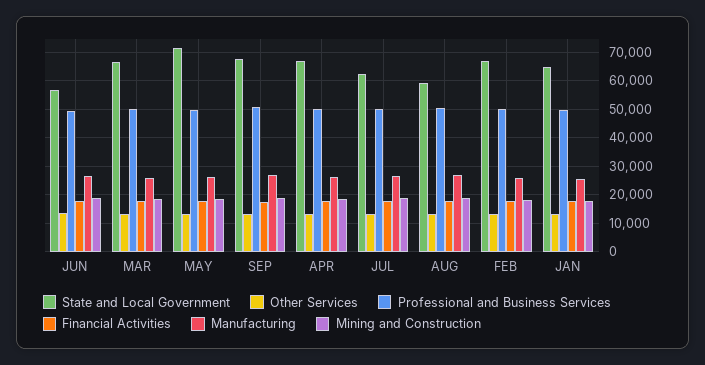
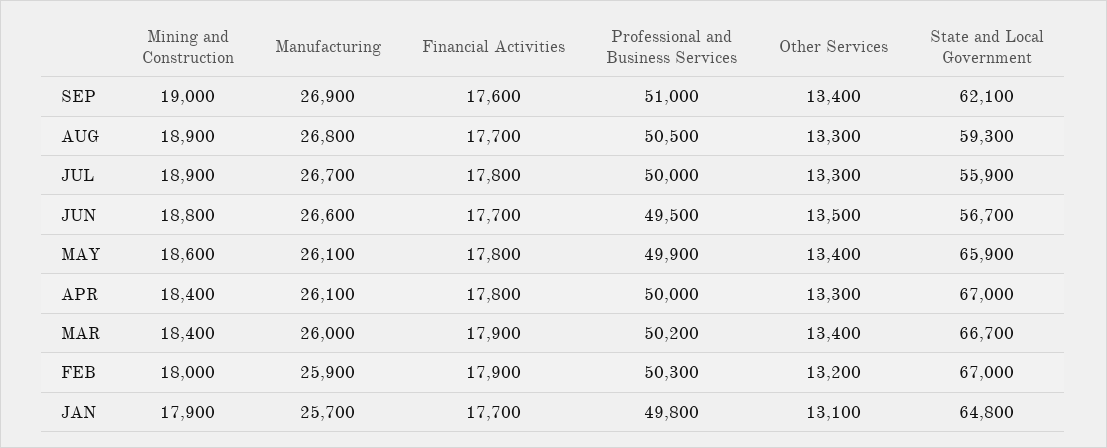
State and Local Government, MAY: 72500 -> 65900
State and Local Government, SEP: 67500 -> 62100
State and Local Government, JUL: 62500 -> 55900

